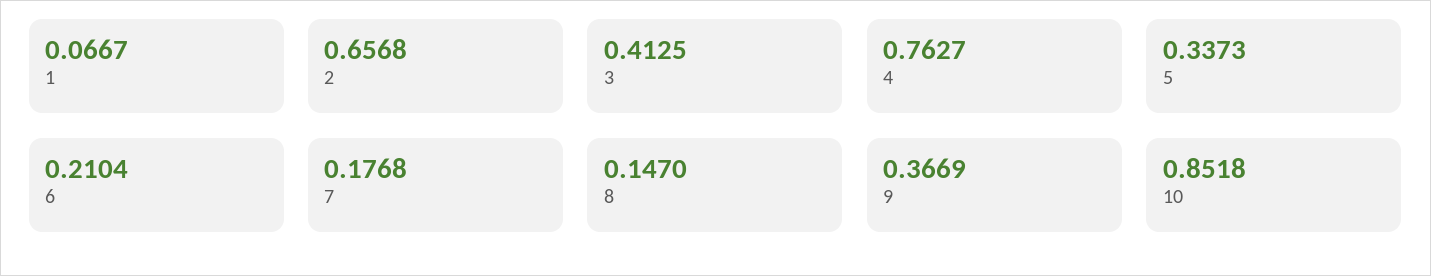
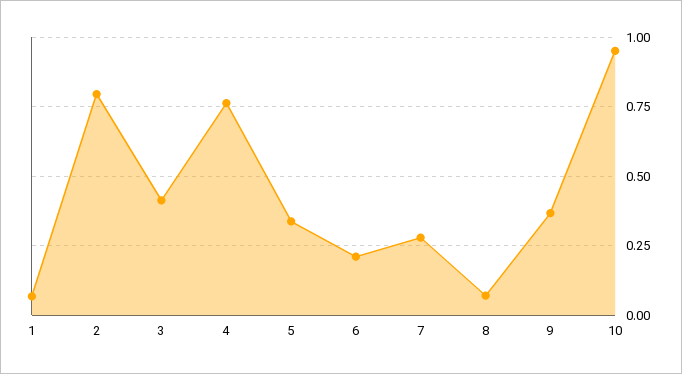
2: 0.6568 -> 0.8
7: 0.1768 -> 0.275
8: 0.147 -> 0.075
10: 0.8518 -> 0.95

